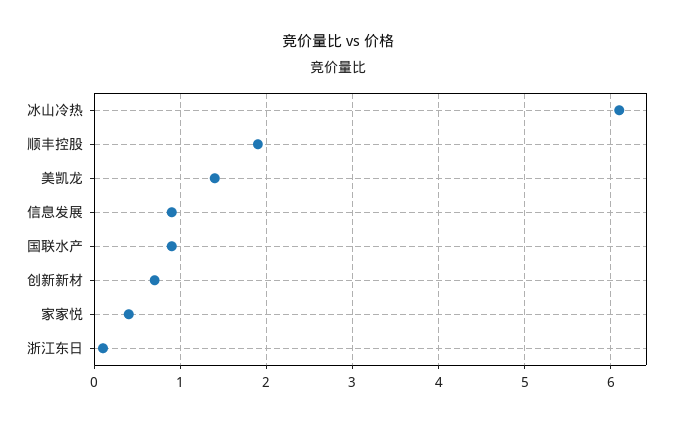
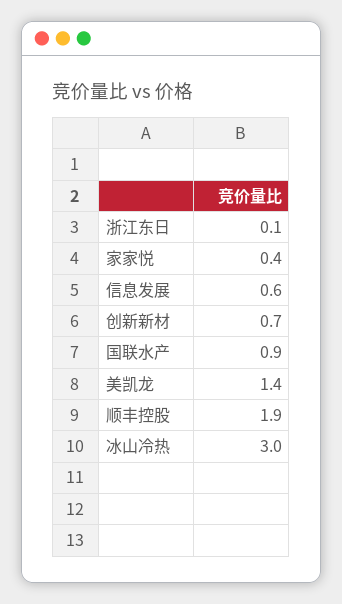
冰山冷热: 6.1 -> 3
信息发展: 0.9 -> 0.6

